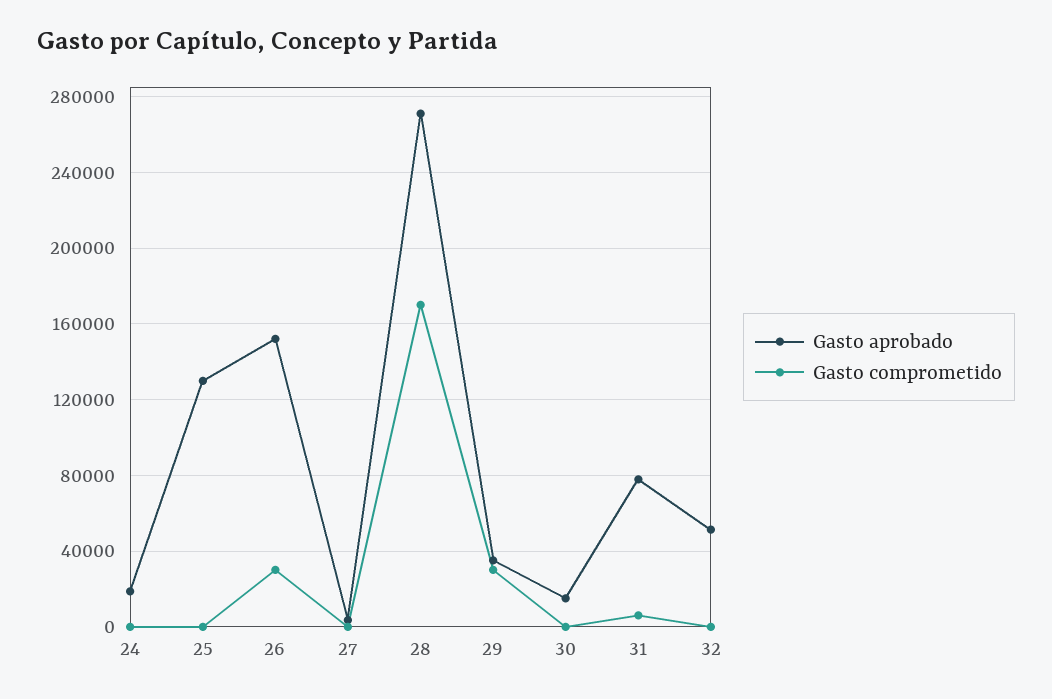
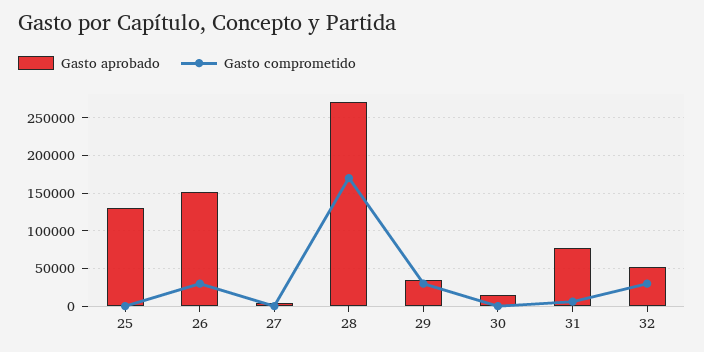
Gasto aprobado, 24: 20000 -> none
Gasto comprometido, 24: 0 -> none
Gasto comprometido, 32: 0 -> 30000

